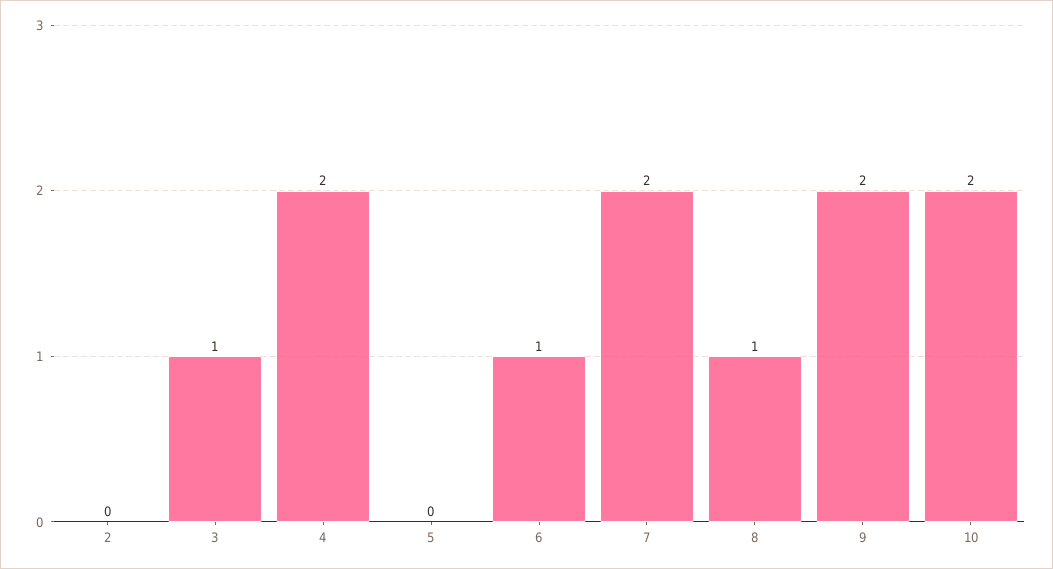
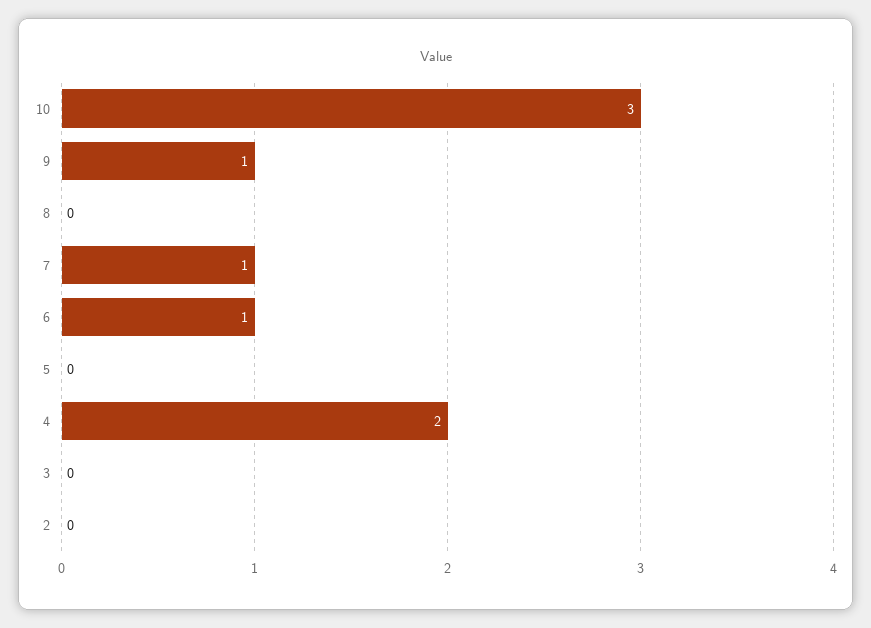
3: 1 -> 0
7: 2 -> 1
8: 1 -> 0
9: 2 -> 1
10: 2 -> 3

